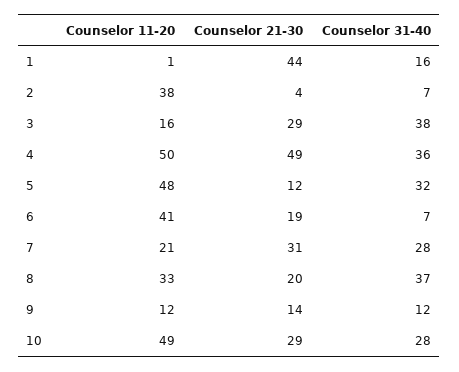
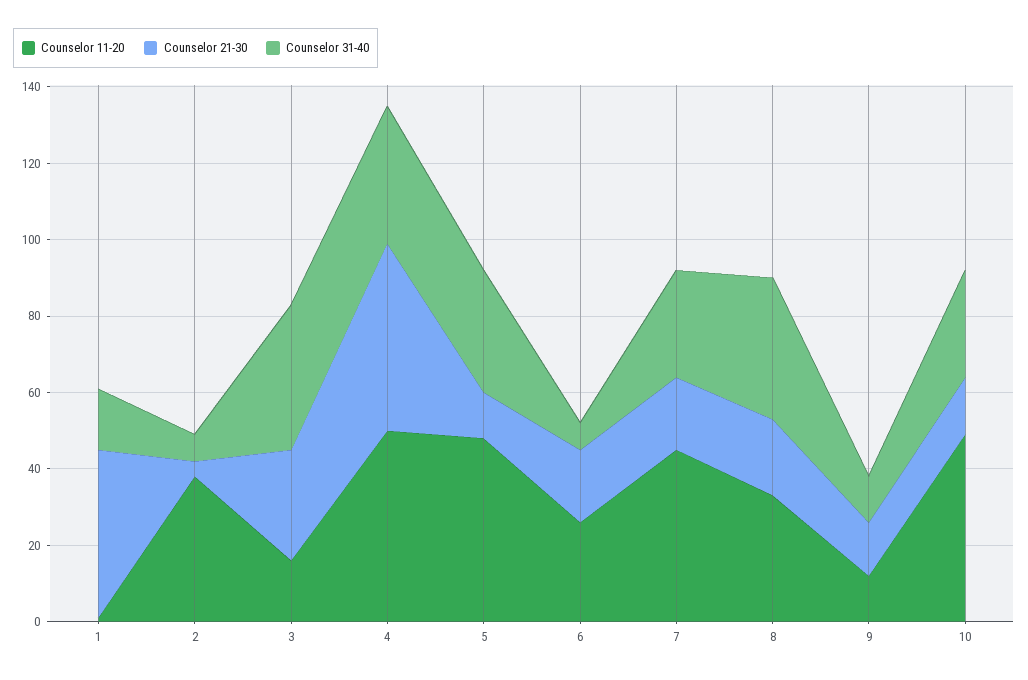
Counselor 11-20, 6: 41 -> 25
Counselor 11-20, 7: 21 -> 45
Counselor 21-30, 7: 31 -> 20
Counselor 21-30, 10: 29 -> 15

